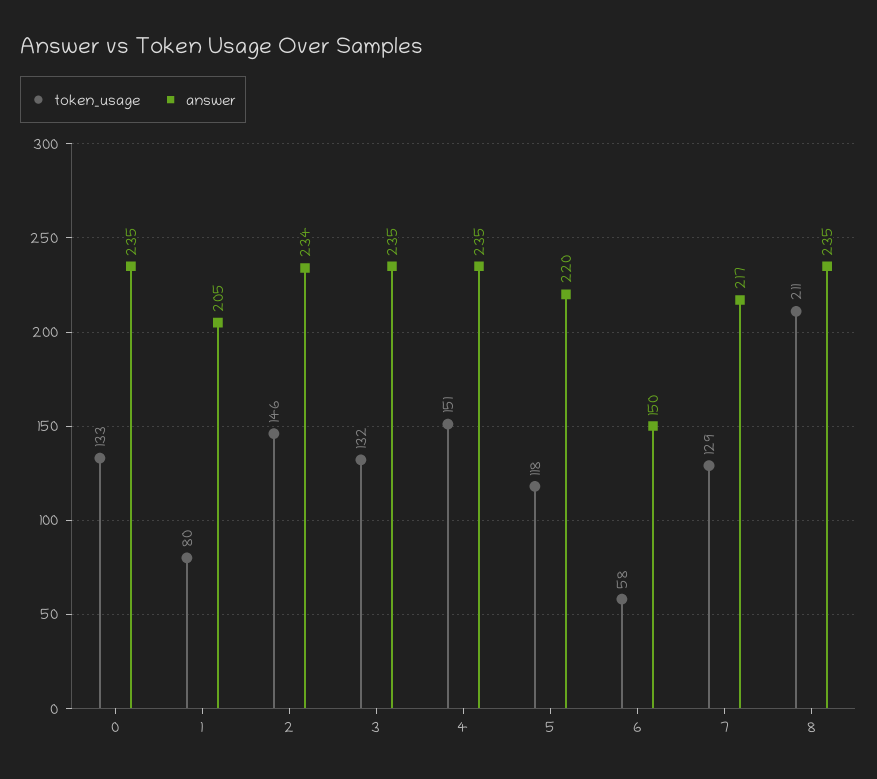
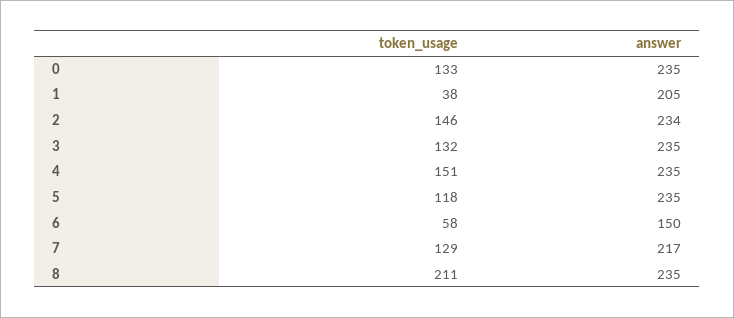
token_usage, 1: 80 -> 38
answer, 5: 220 -> 235

